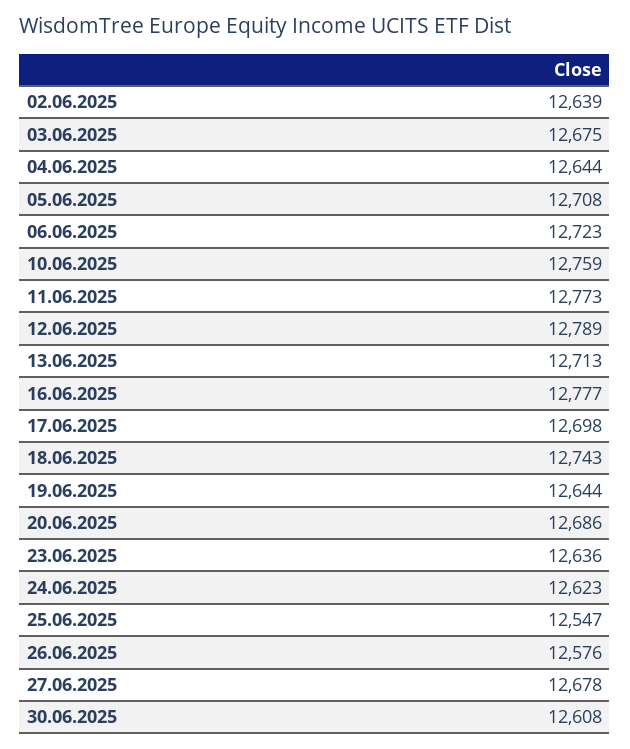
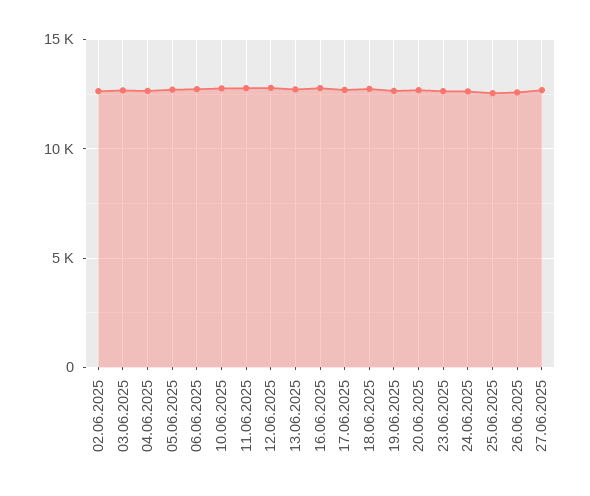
30.06.2025: 12608 -> none

